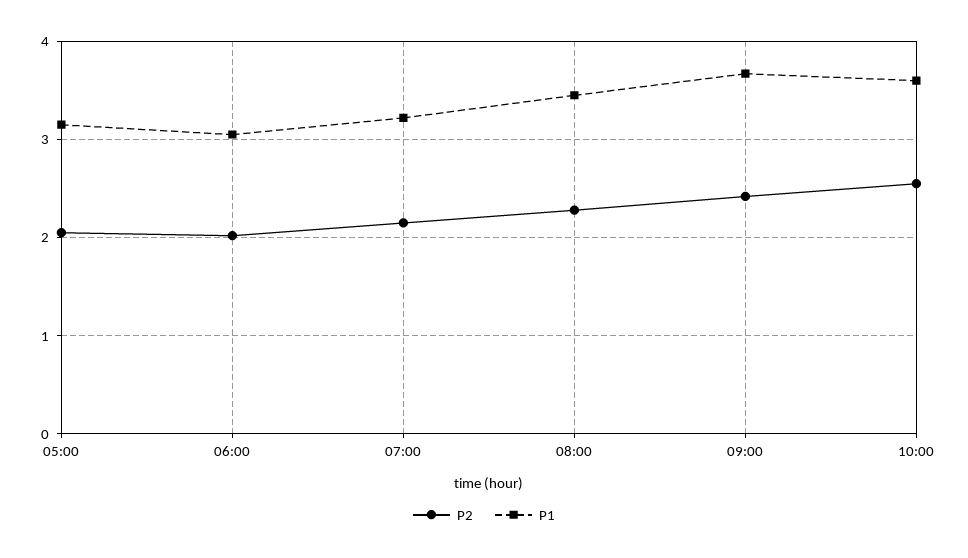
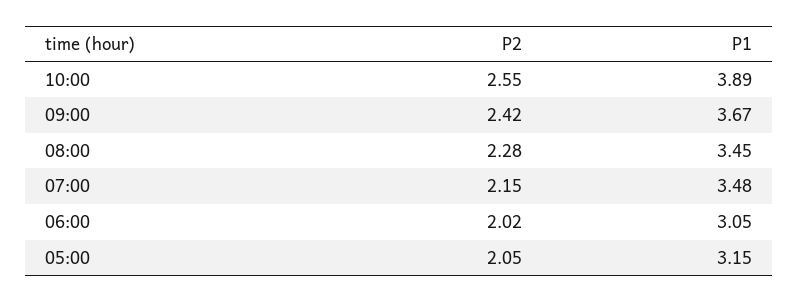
P1, 07:00: 3.2 -> 3.48
P1, 10:00: 3.6 -> 3.89

